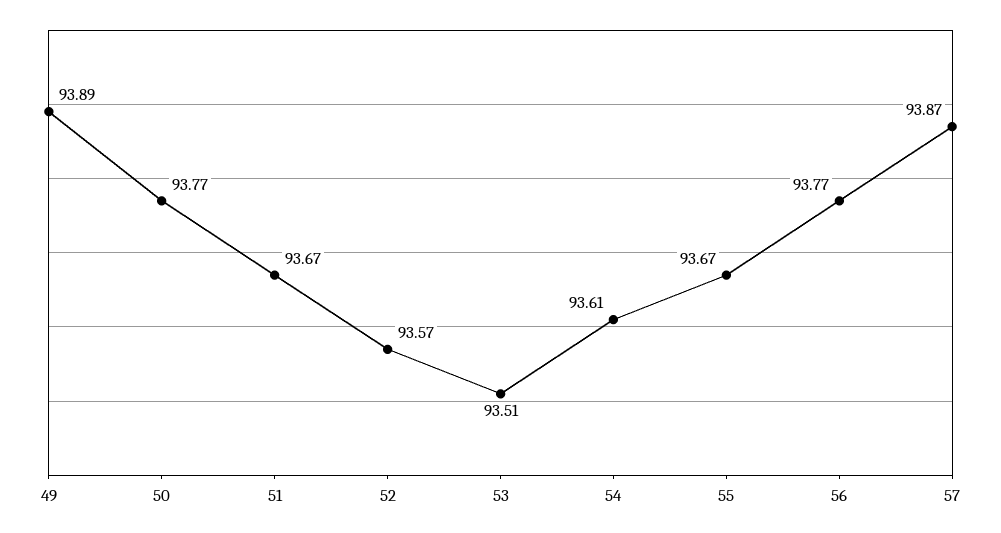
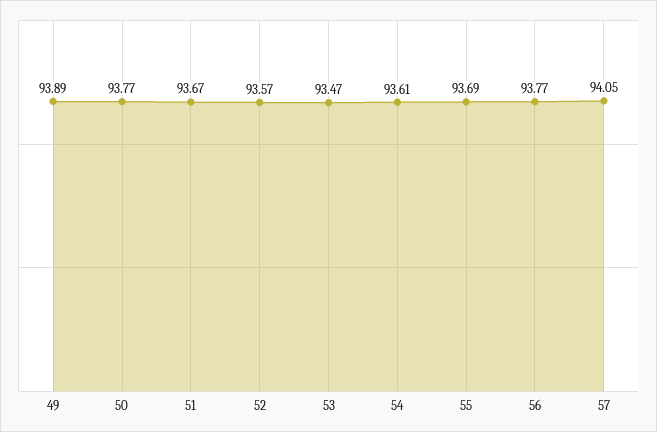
53: 93.51 -> 93.47
55: 93.67 -> 93.69
57: 93.87 -> 94.05

